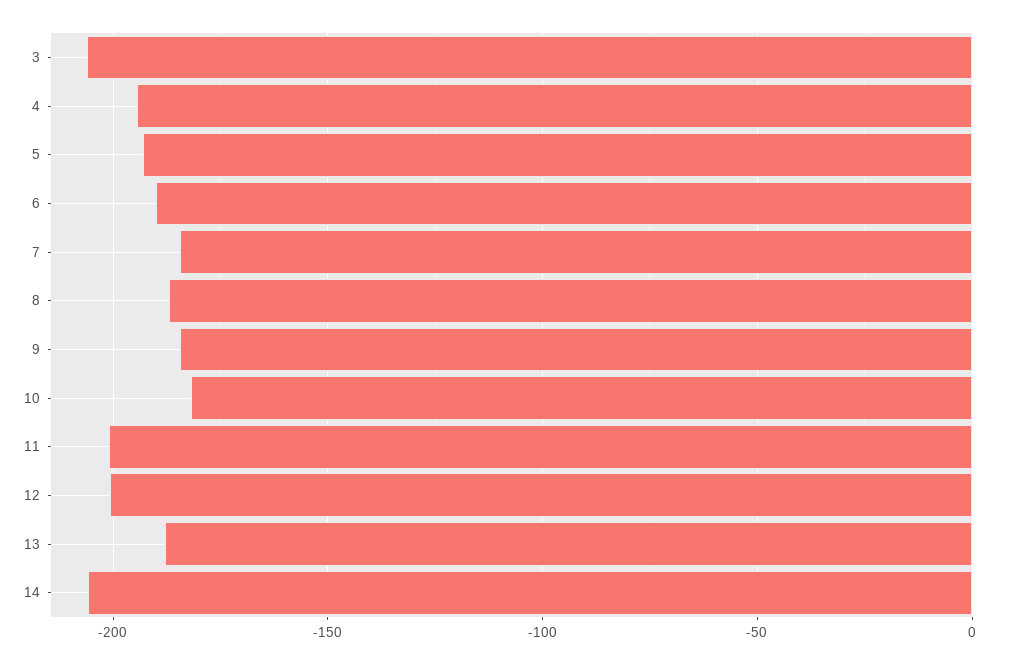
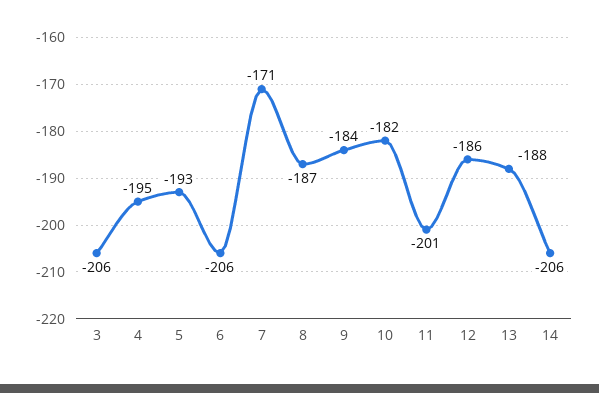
6: -190 -> -206
7: -185 -> -171
12: -200 -> -186

